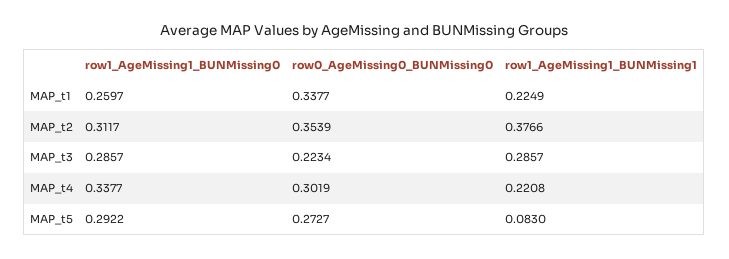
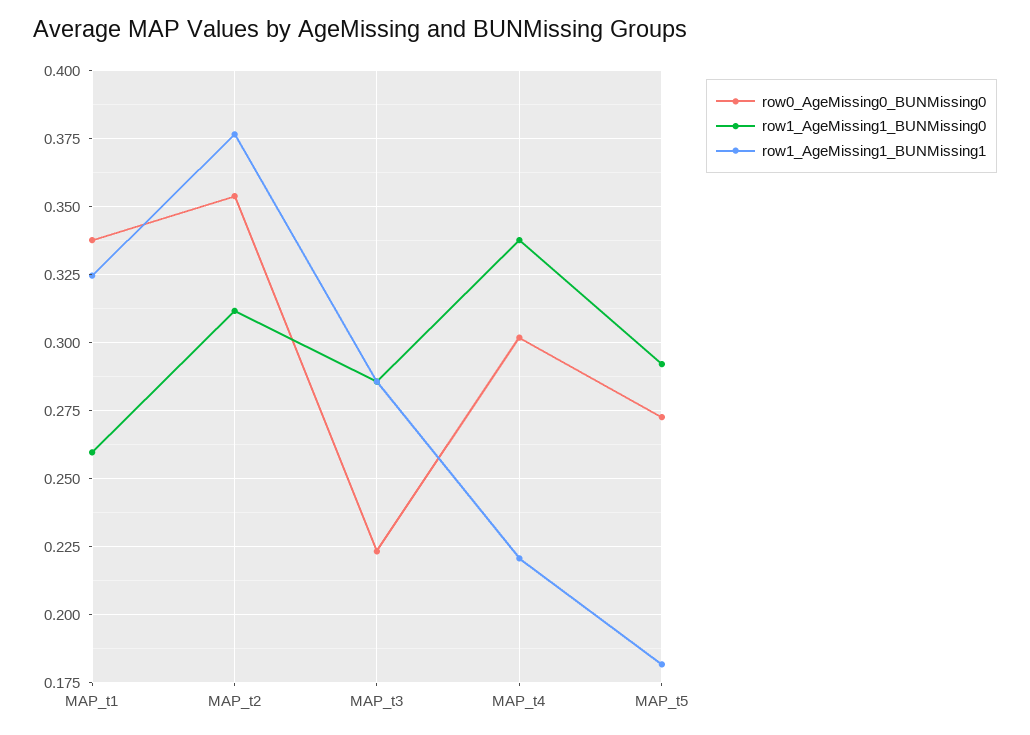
row1_AgeMissing1_BUNMissing1, MAP_t1: 0.2249 -> 0.325
row1_AgeMissing1_BUNMissing1, MAP_t5: 0.083 -> 0.1825

